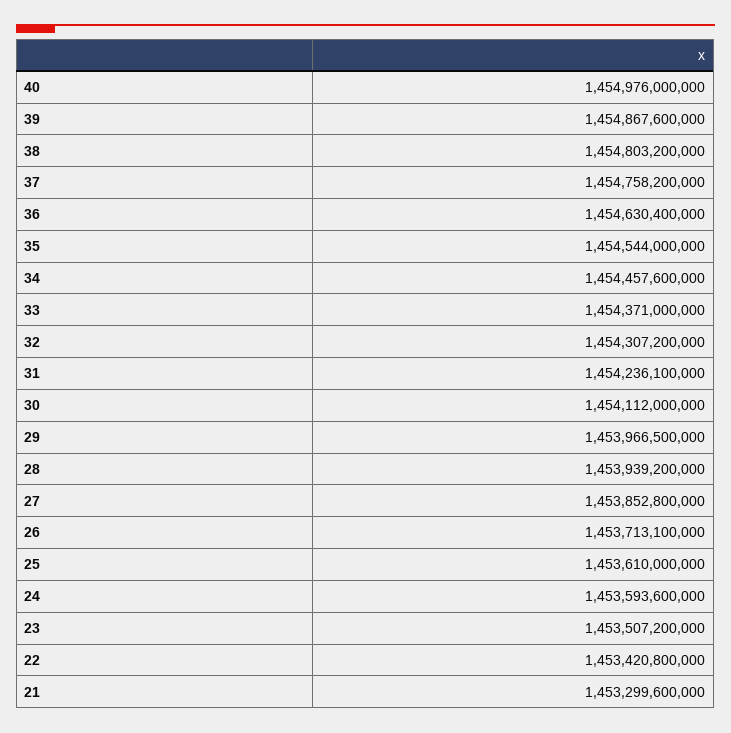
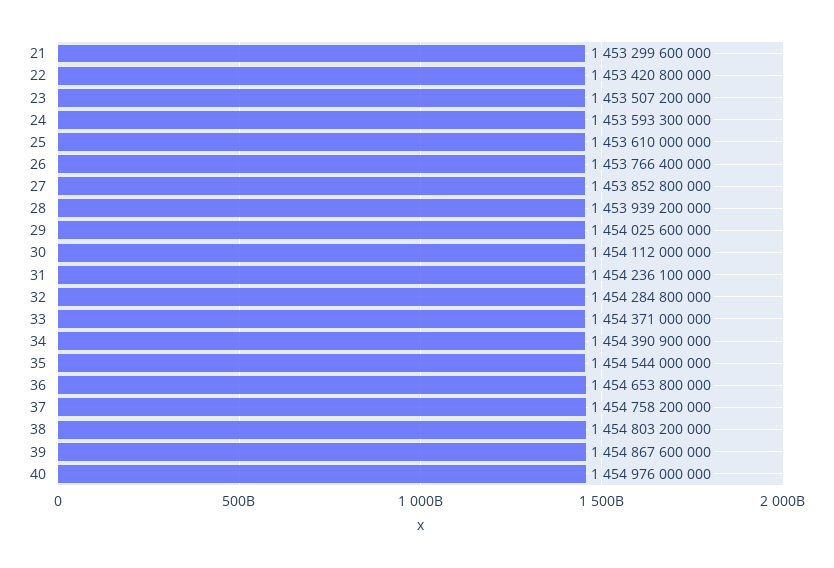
36: 1454630400000 -> 1454653800000
34: 1454457600000 -> 1454390900000
32: 1454307200000 -> 1454284800000
29: 1453966500000 -> 1454025600000
26: 1453713100000 -> 1453766400000
24: 1453593600000 -> 1453593300000

